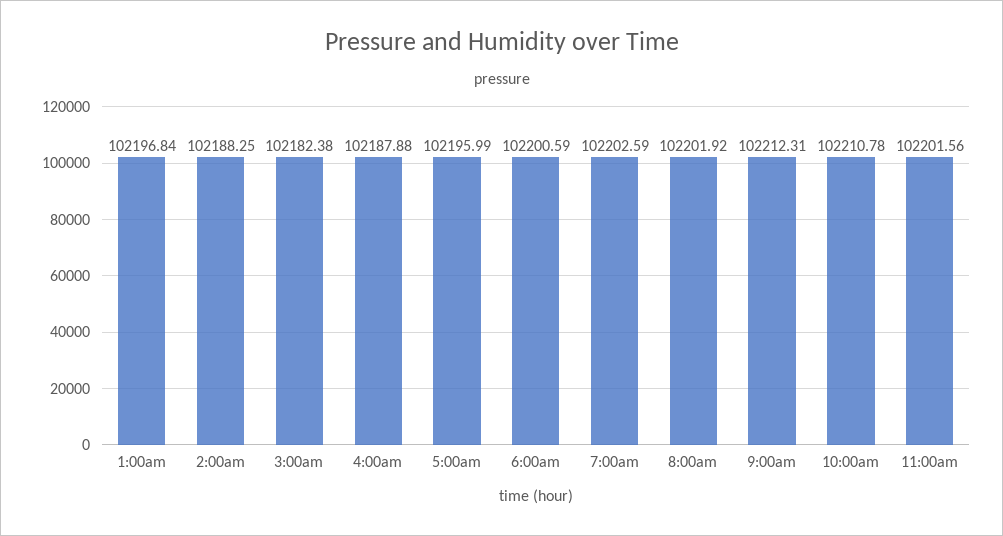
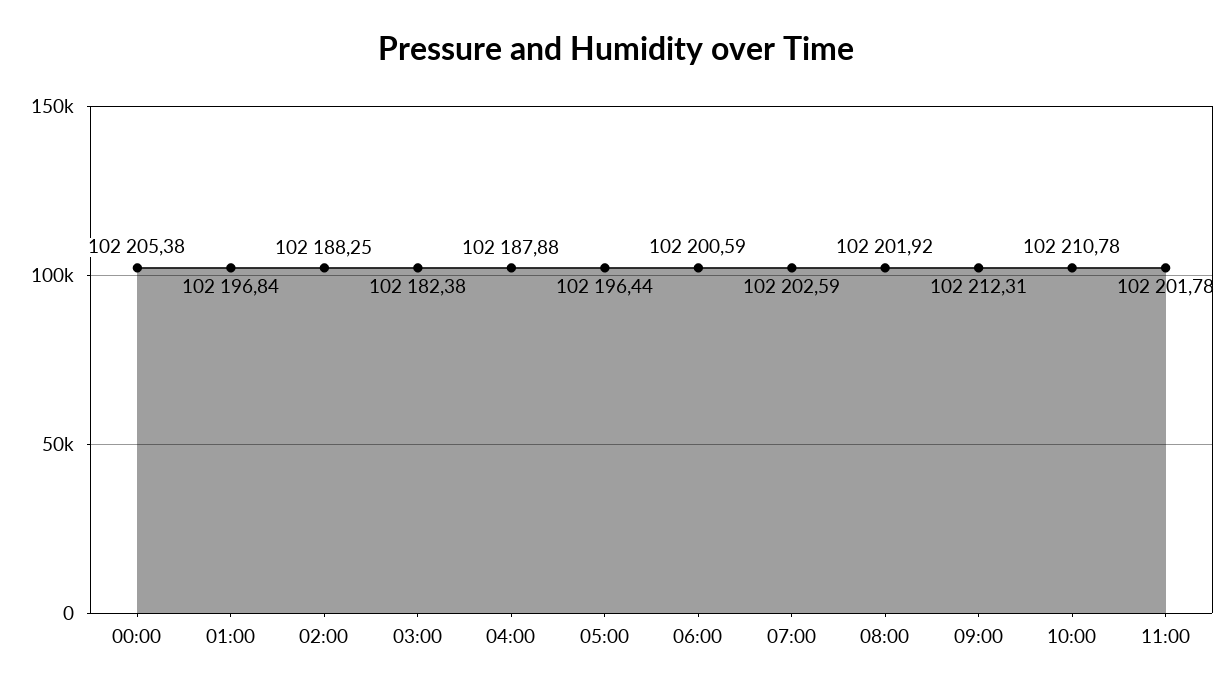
5:00am: 102195.99 -> 102196.44
11:00am: 102201.56 -> 102201.78
00:00: none -> 102205.38

